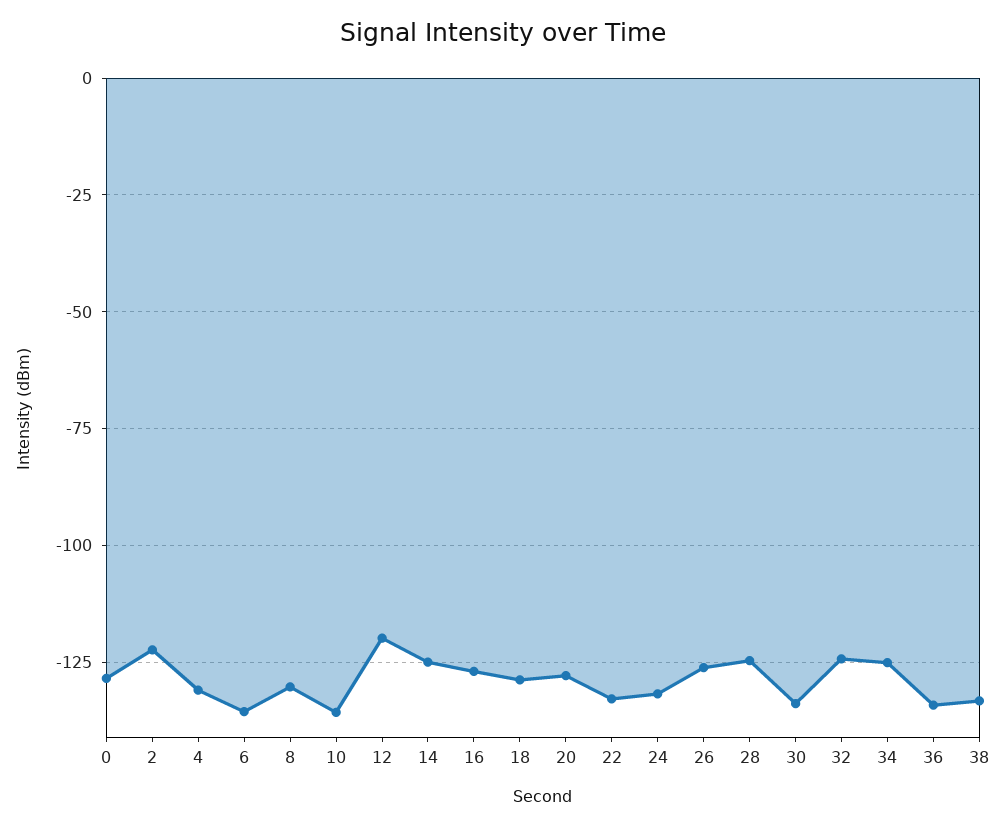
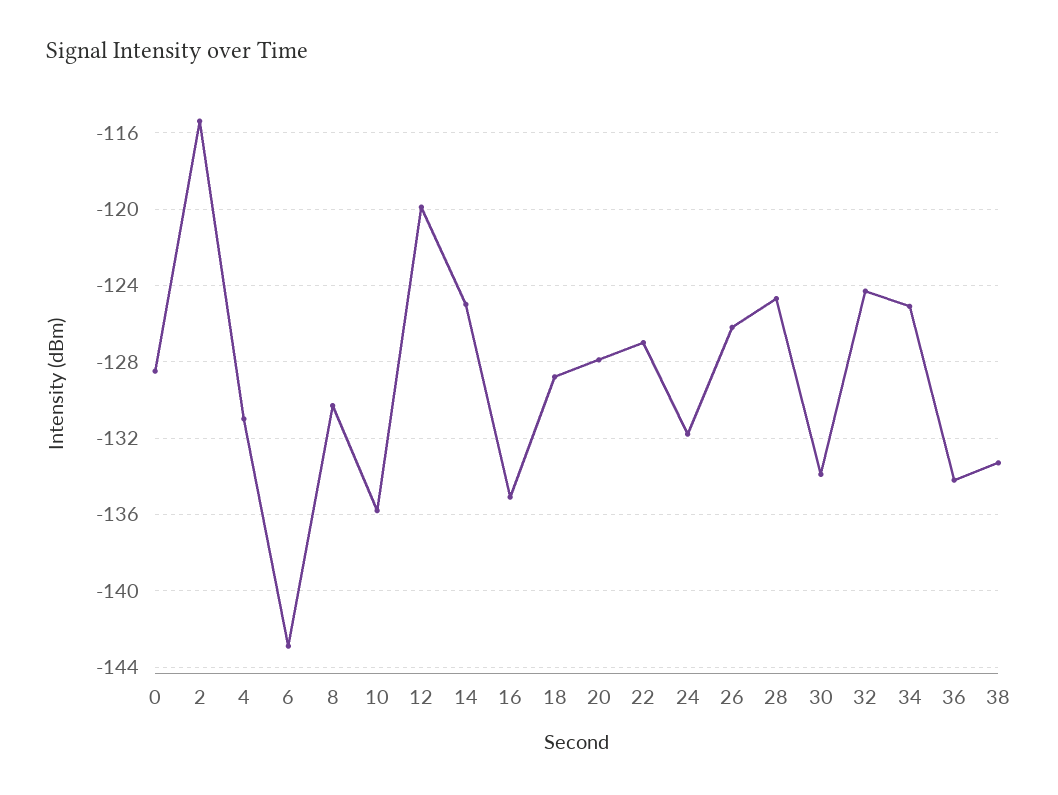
2: -122.5 -> -115.5
6: -135 -> -143
16: -127.5 -> -135
22: -132.5 -> -127

